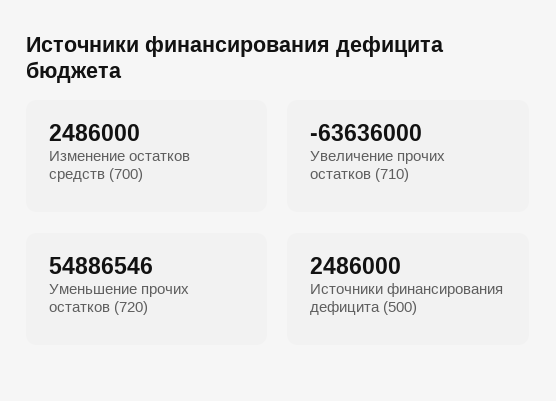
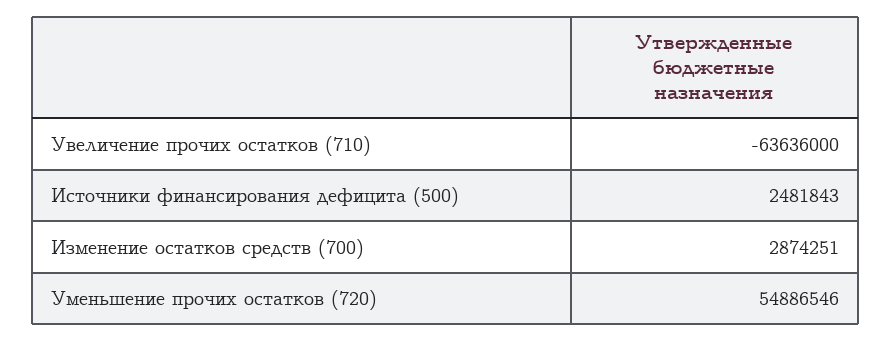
Изменение остатков средств (700): 2486000 -> 2874251
Источники финансирования дефицита (500): 2486000 -> 2481843

